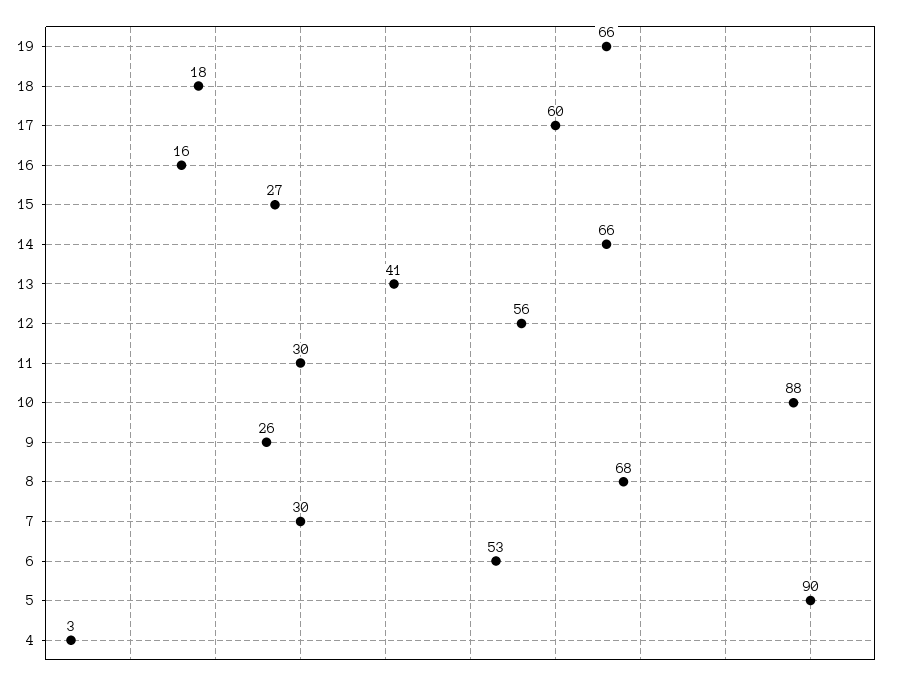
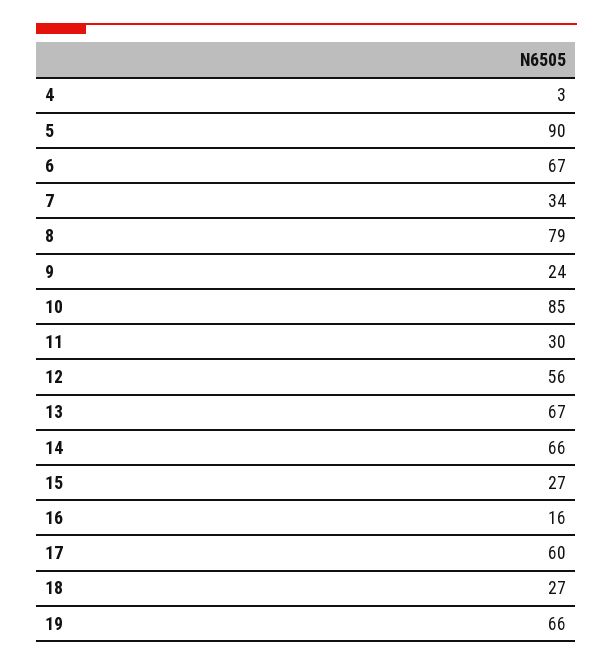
18: 18 -> 27
13: 41 -> 67
10: 88 -> 85
9: 26 -> 24
8: 68 -> 79
7: 30 -> 34
6: 53 -> 67

